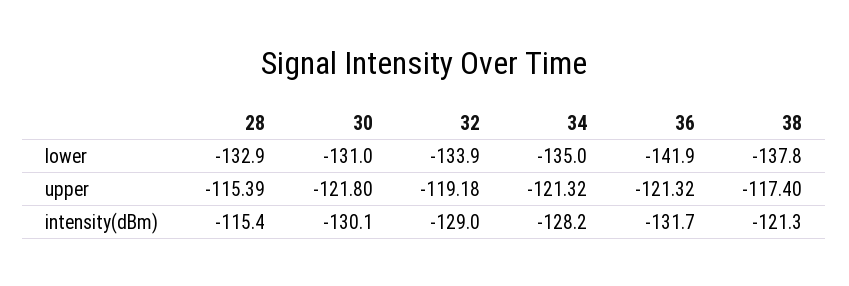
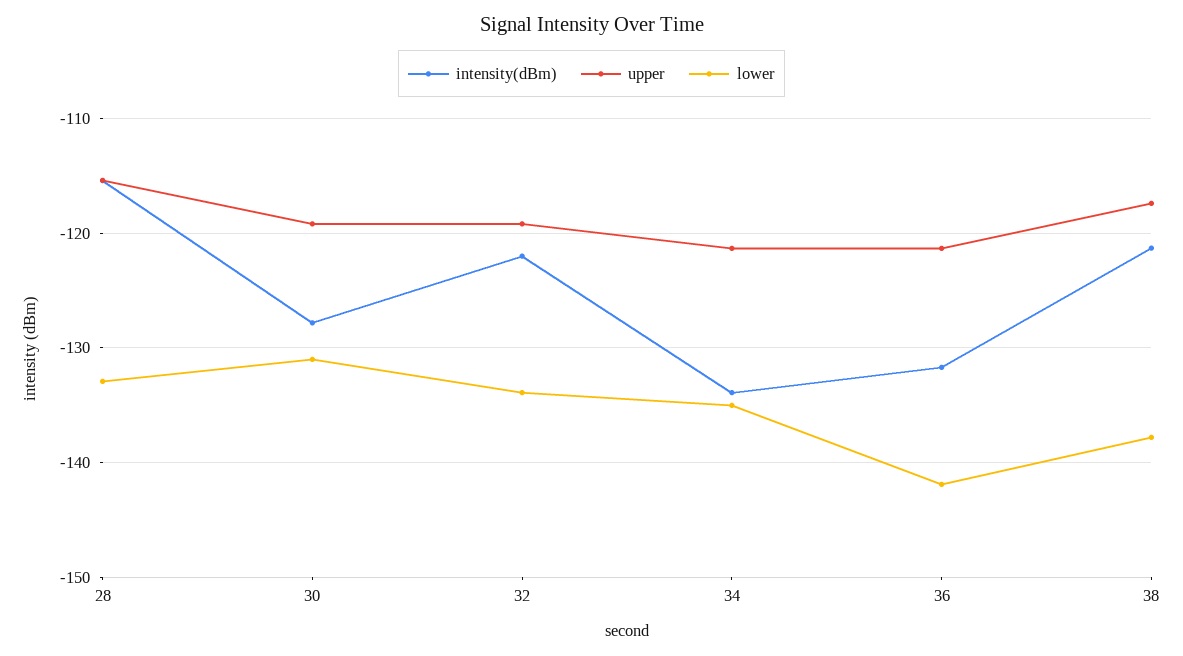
upper, 30: -121.8 -> -119
intensity(dBm), 30: -130.1 -> -128
intensity(dBm), 32: -129 -> -122
intensity(dBm), 34: -128.2 -> -134

